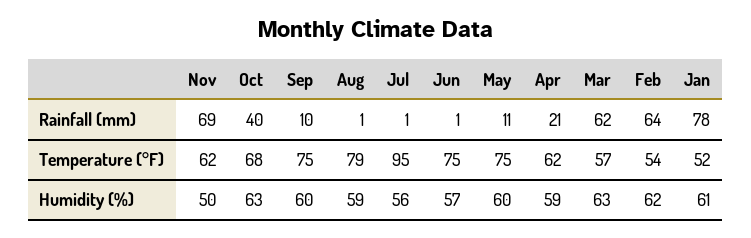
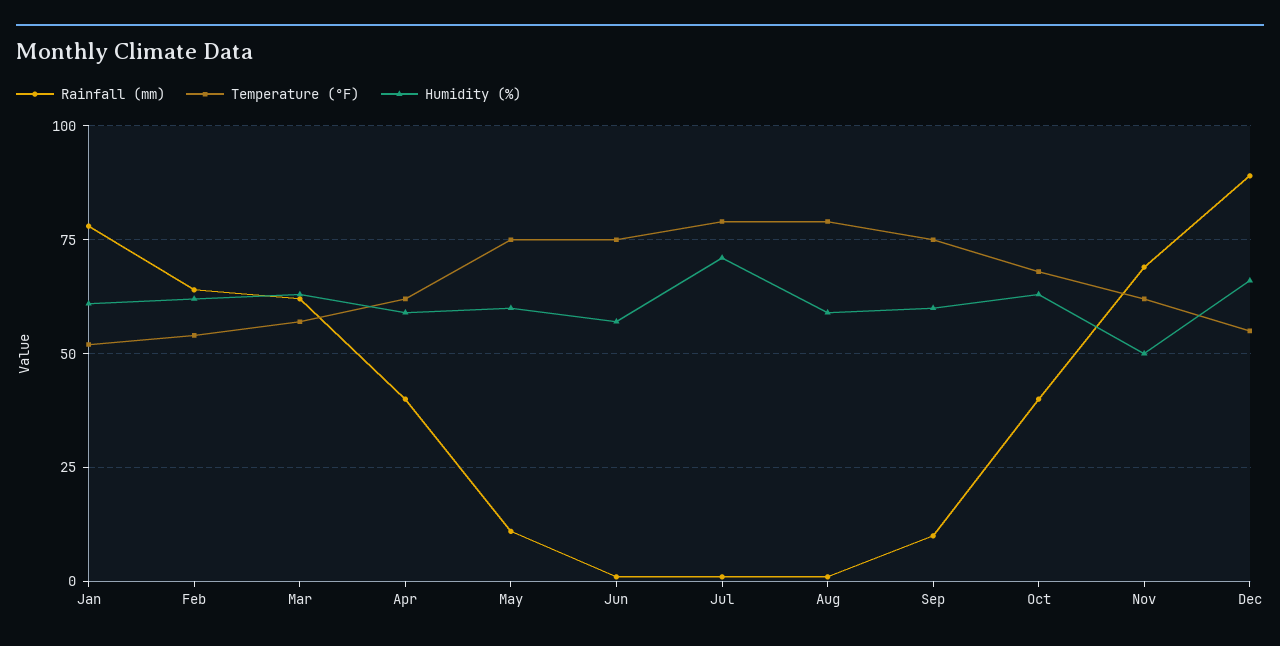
Rainfall (mm), Apr: 21 -> 40
Temperature (°F), Jul: 95 -> 80
Humidity (%), Jul: 56 -> 70
Rainfall (mm), Dec: none -> 90
Temperature (°F), Dec: none -> 55
Humidity (%), Dec: none -> 65

